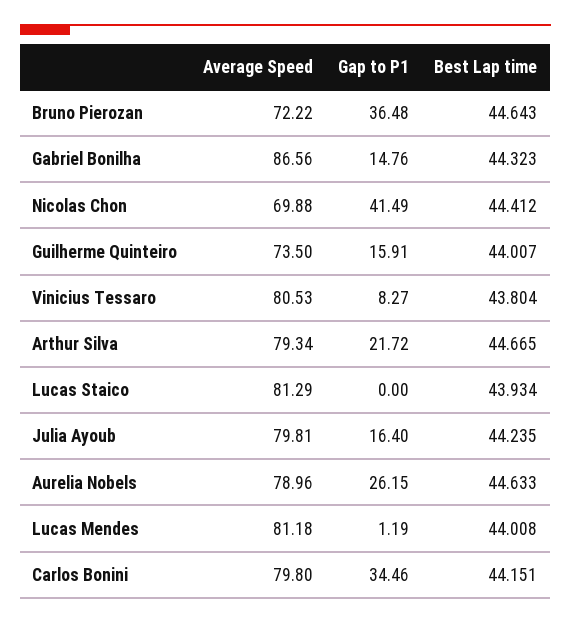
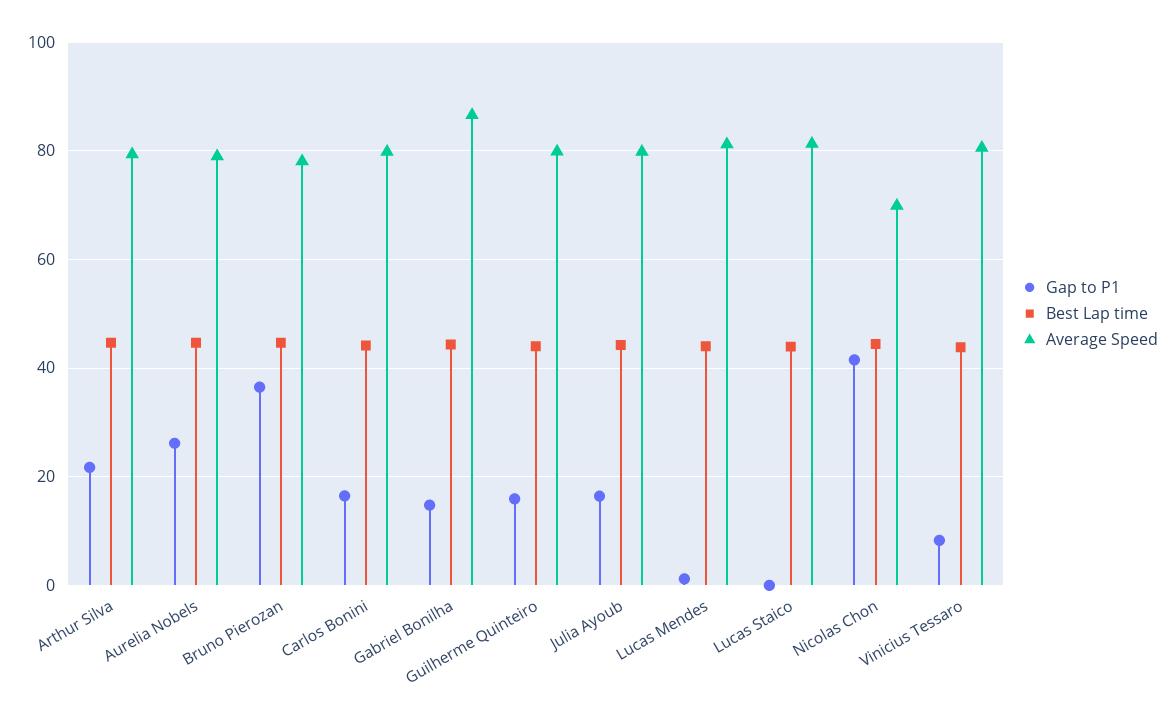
Average Speed, Bruno Pierozan: 72.22 -> 78
Average Speed, Guilherme Quinteiro: 73.5 -> 80
Gap to P1, Carlos Bonini: 34.46 -> 16

